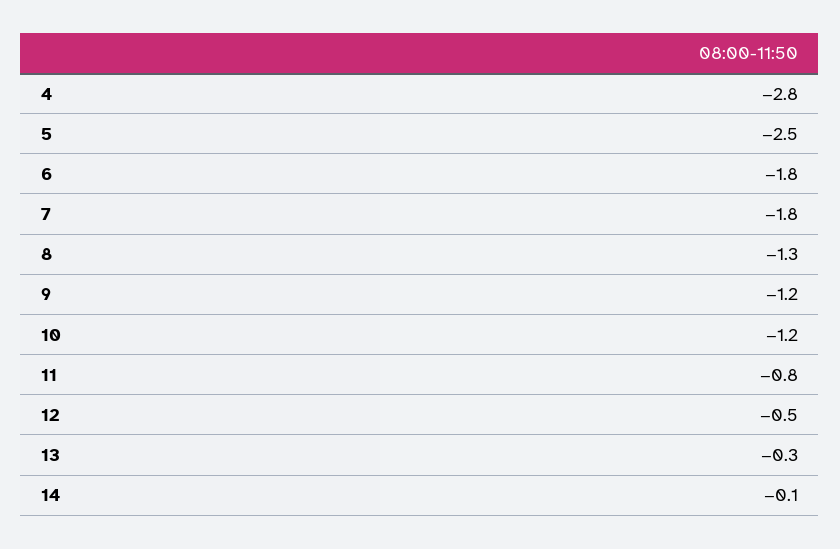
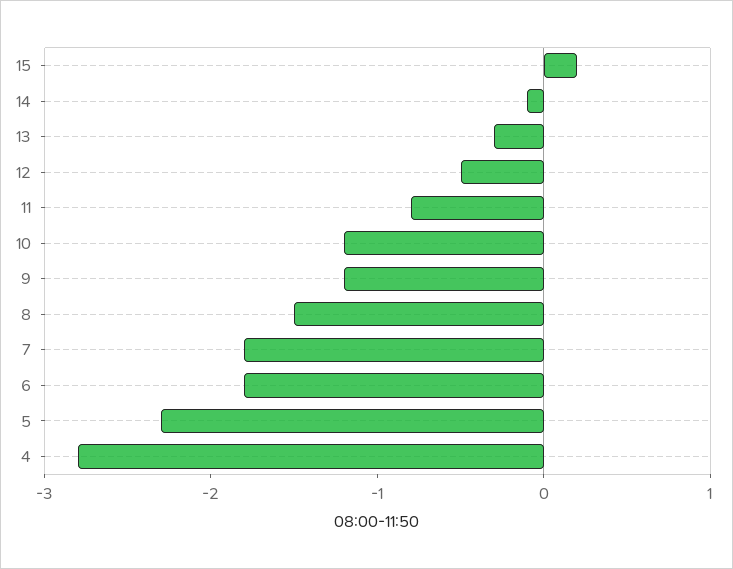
5: -2.5 -> -2.3
8: -1.3 -> -1.5
15: none -> 0.2

